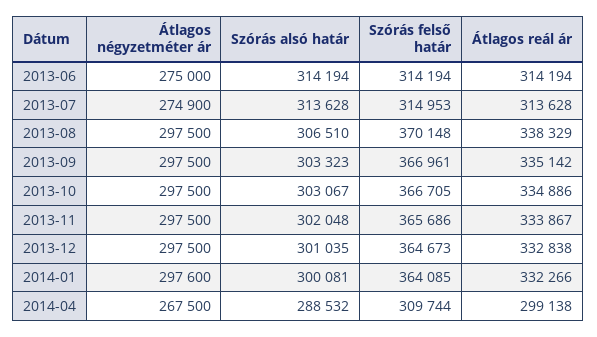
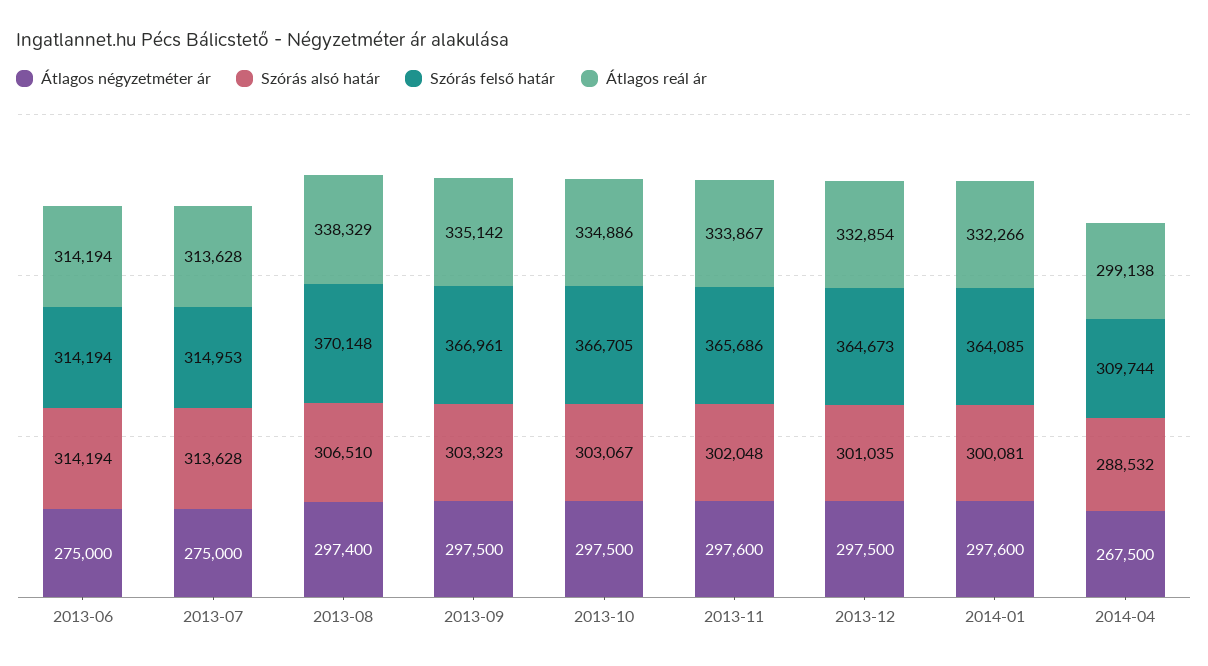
Átlagos négyzetméter ár, 2013-07: 274900 -> 275000
Átlagos négyzetméter ár, 2013-08: 297500 -> 297400
Átlagos négyzetméter ár, 2013-11: 297500 -> 297600
Átlagos reál ár, 2013-12: 332838 -> 332854

